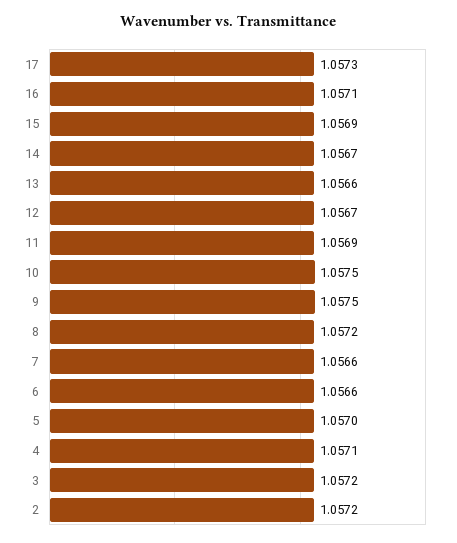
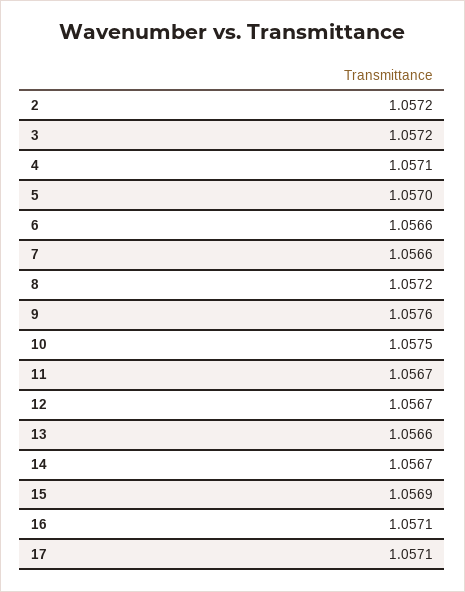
17: 1.0573 -> 1.0571
11: 1.0569 -> 1.0567
9: 1.0575 -> 1.0576

